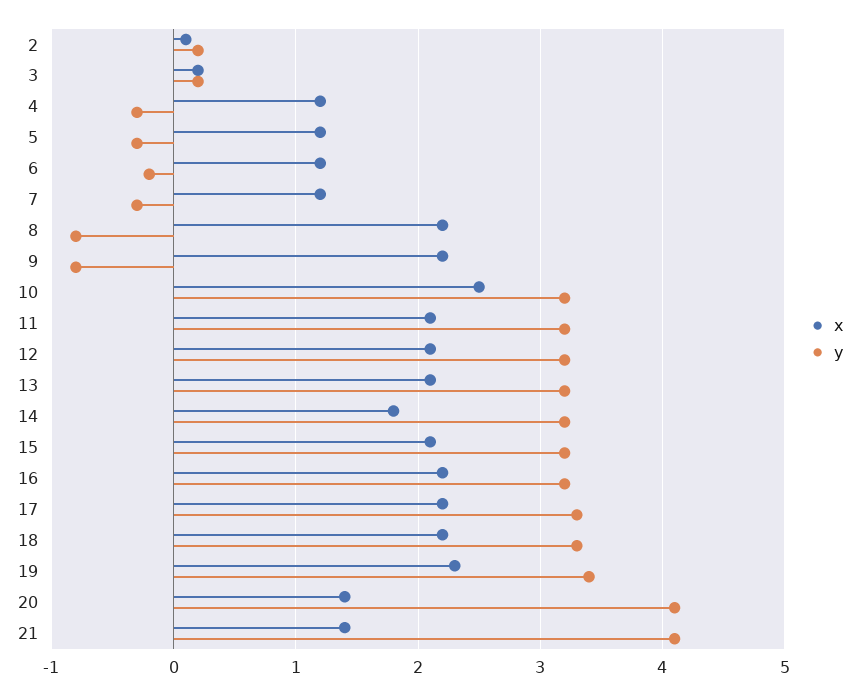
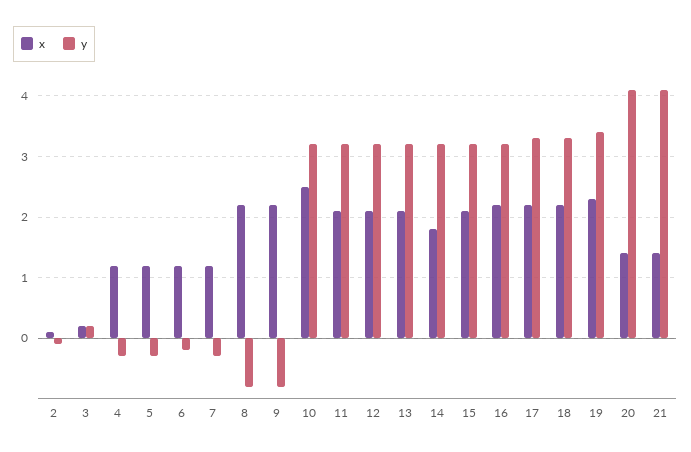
y, 2: 0.2 -> -0.1

